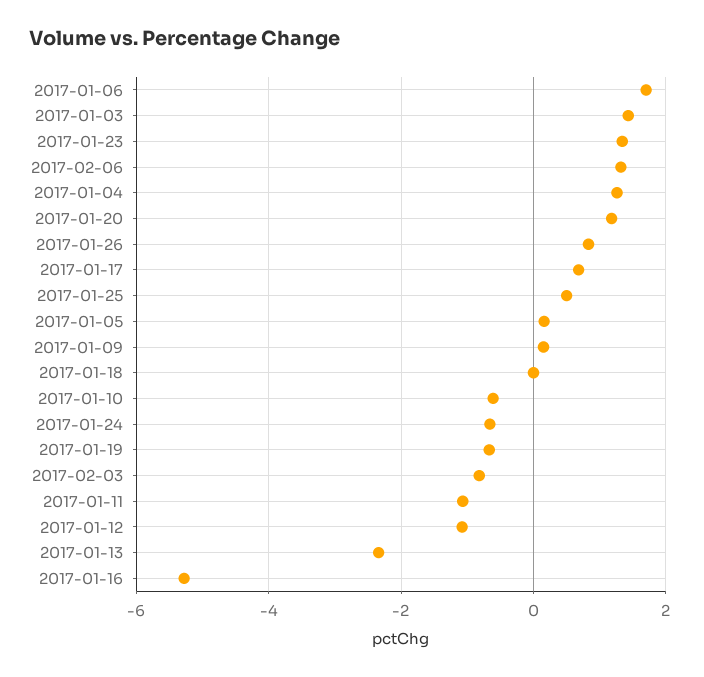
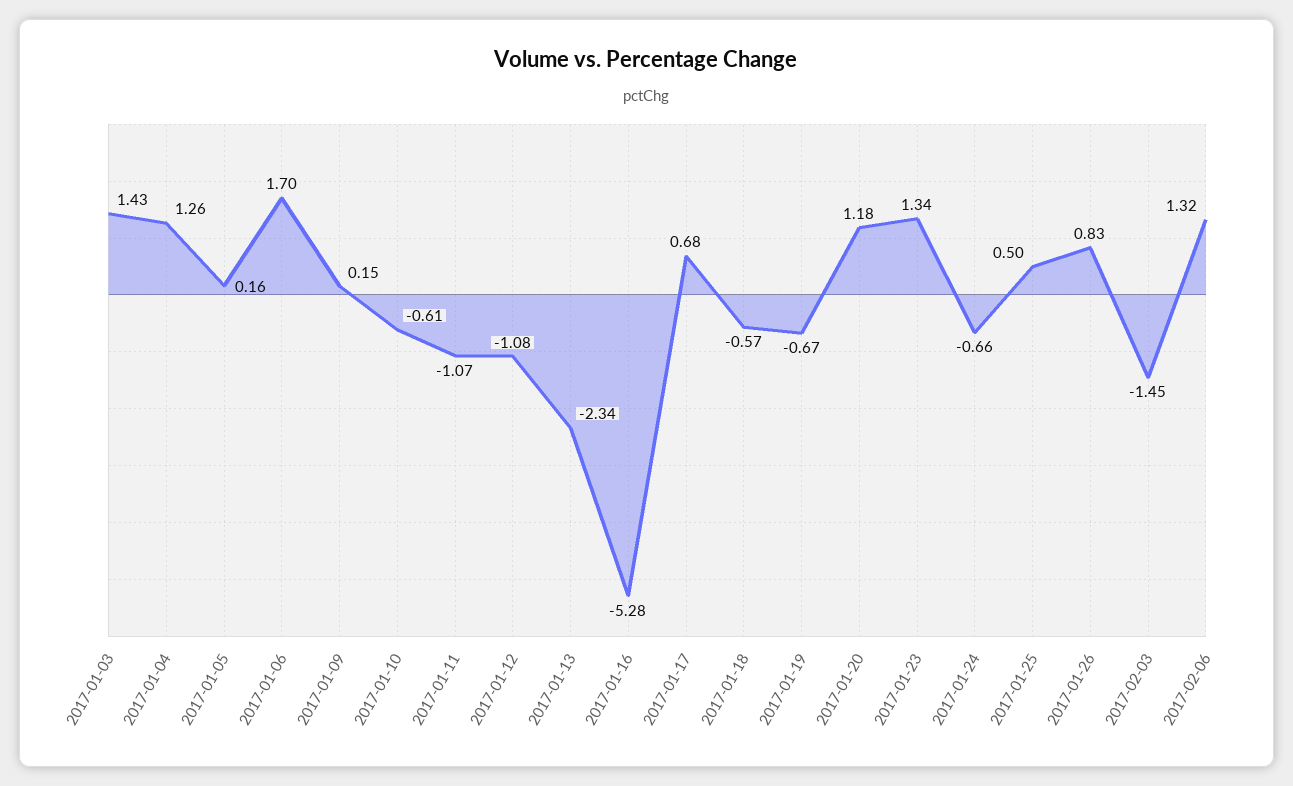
2017-01-18: 0 -> -0.57
2017-02-03: -0.8 -> -1.45

